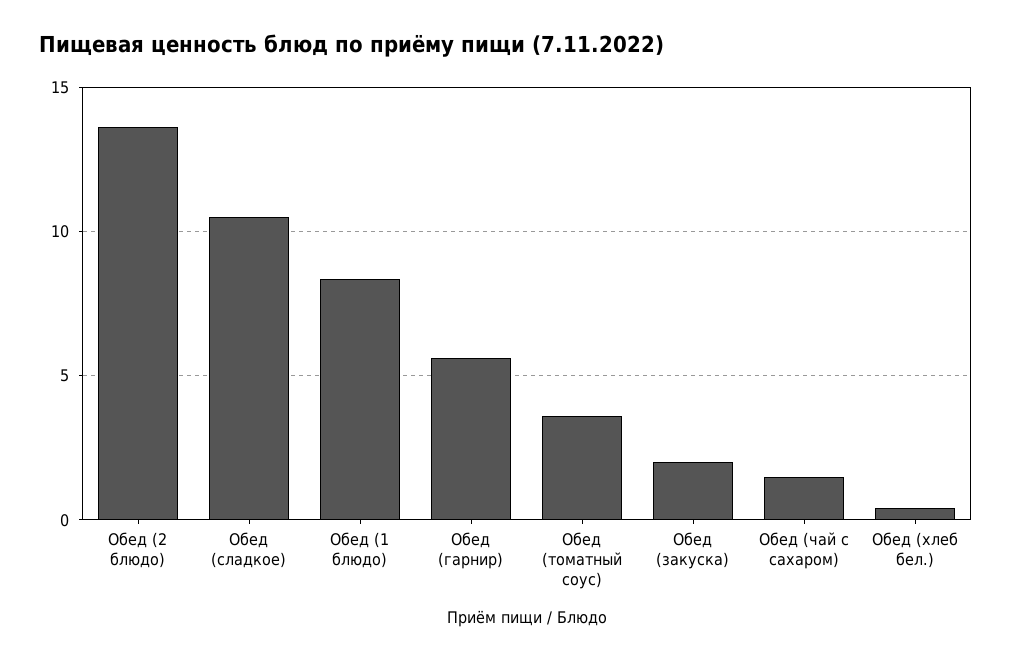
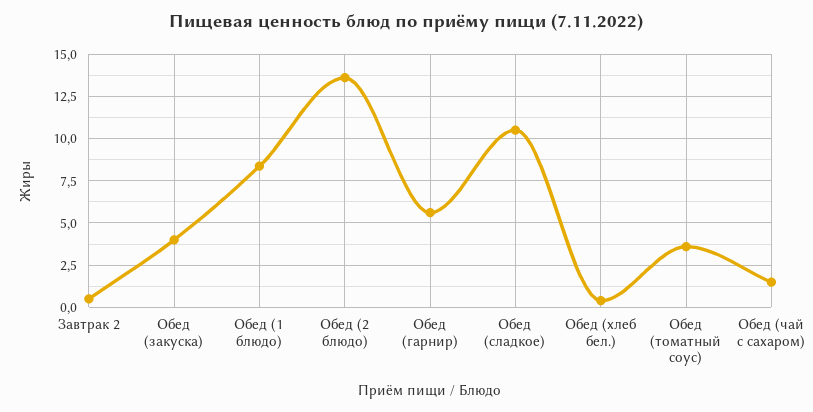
Обед (закуска): 2 -> 4
Завтрак 2: none -> 0.5

